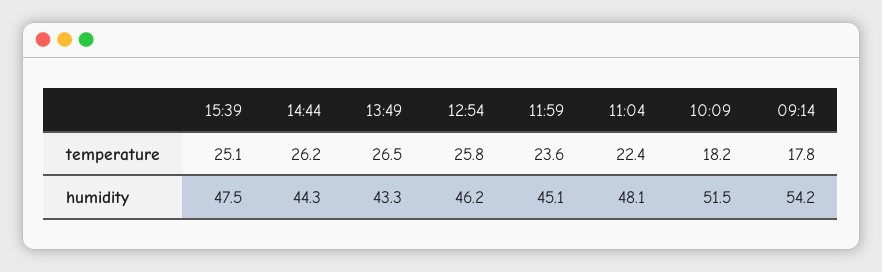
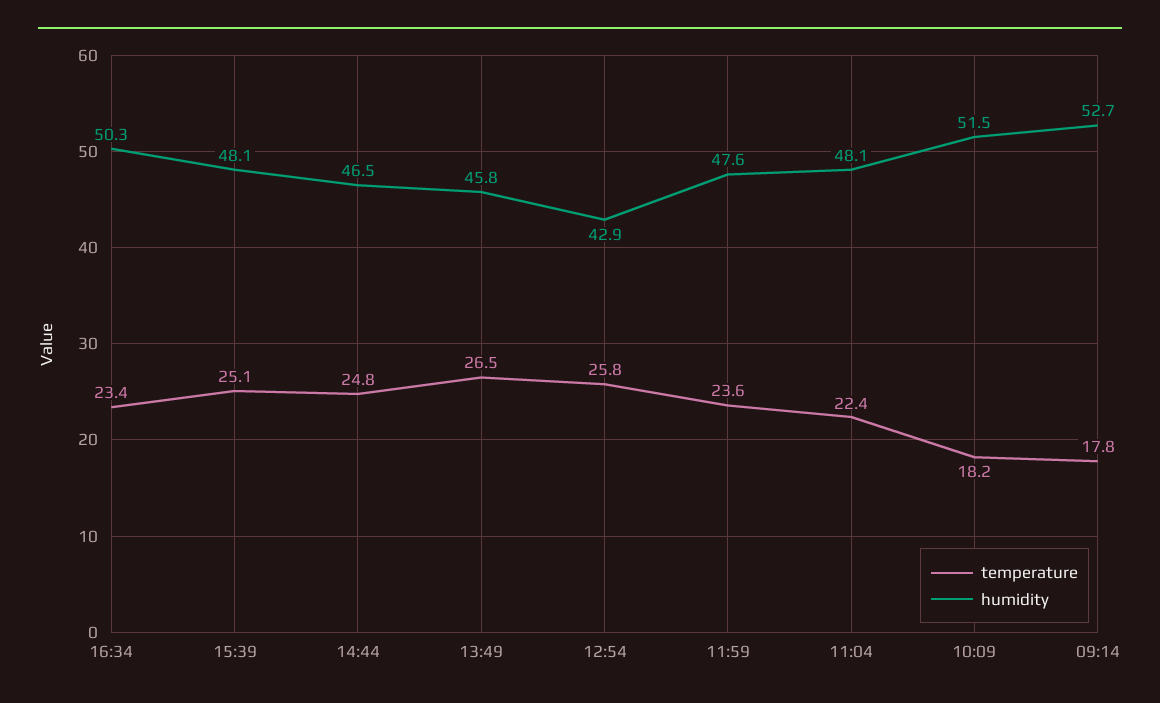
temperature, 14:44: 26.2 -> 24.8
humidity, 15:39: 47.5 -> 48.1
humidity, 14:44: 44.3 -> 46.5
humidity, 13:49: 43.3 -> 45.8
humidity, 12:54: 46.2 -> 42.9
humidity, 11:59: 45.1 -> 47.6
humidity, 09:14: 54.2 -> 52.7
temperature, 16:34: none -> 23.4
humidity, 16:34: none -> 50.3

